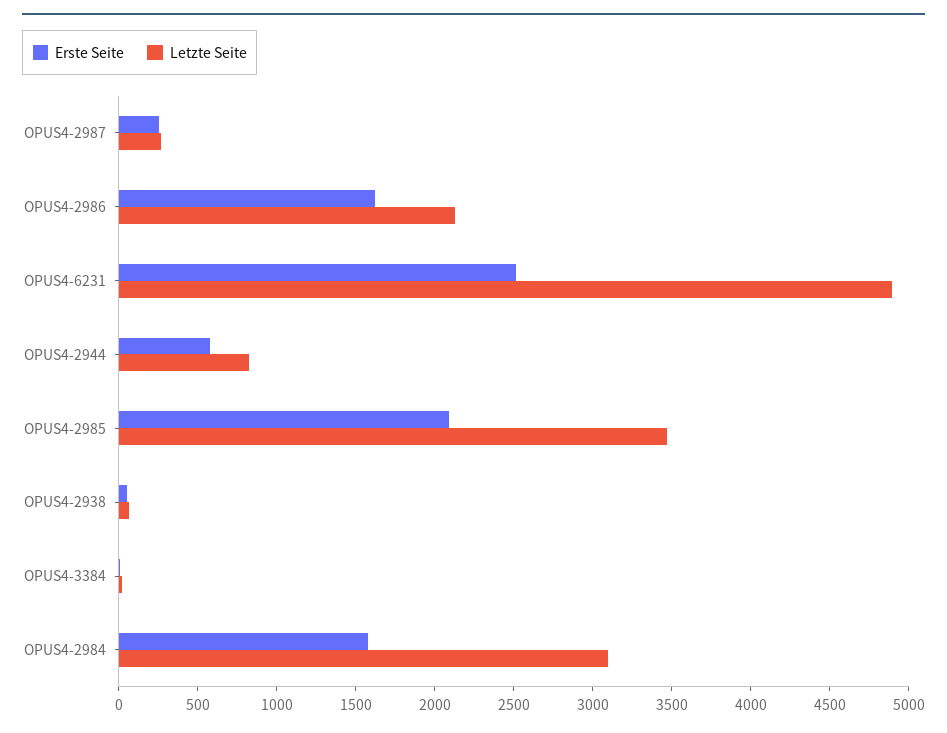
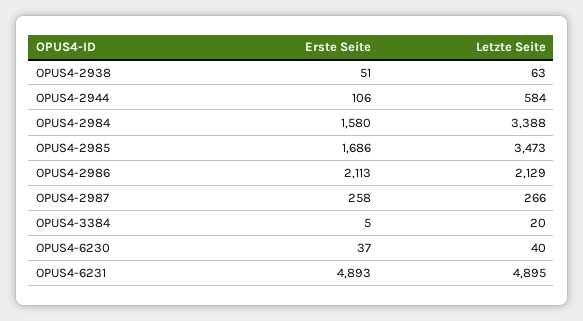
Erste Seite, OPUS4-2986: 1600 -> 2113
Erste Seite, OPUS4-6231: 2500 -> 4893
Erste Seite, OPUS4-2944: 600 -> 106
Letzte Seite, OPUS4-2944: 800 -> 584
Erste Seite, OPUS4-2985: 2100 -> 1686
Letzte Seite, OPUS4-2984: 3100 -> 3388
Erste Seite, OPUS4-6230: none -> 37
Letzte Seite, OPUS4-6230: none -> 40

